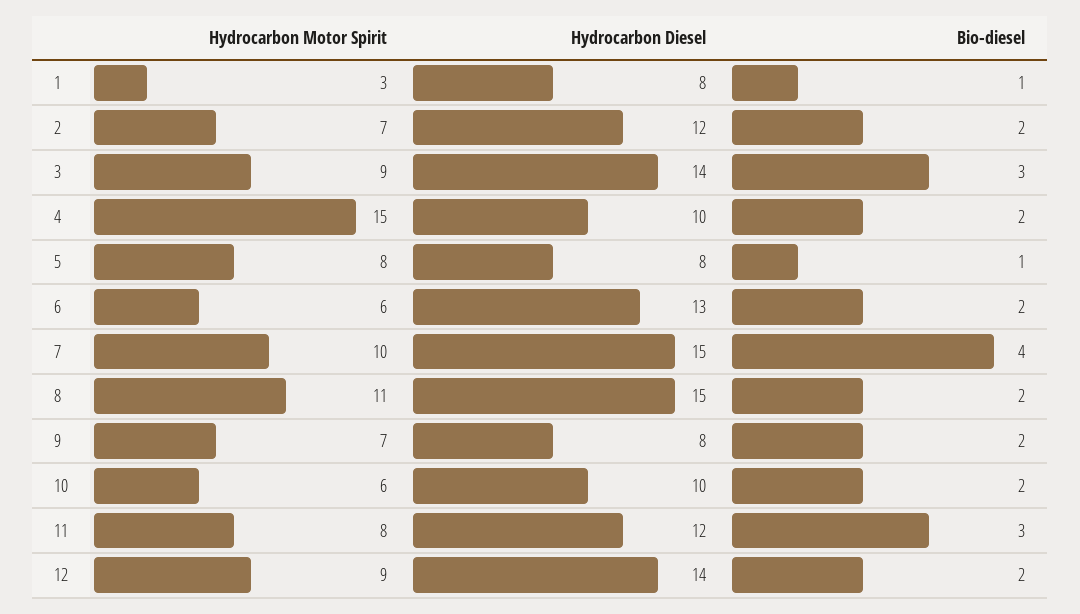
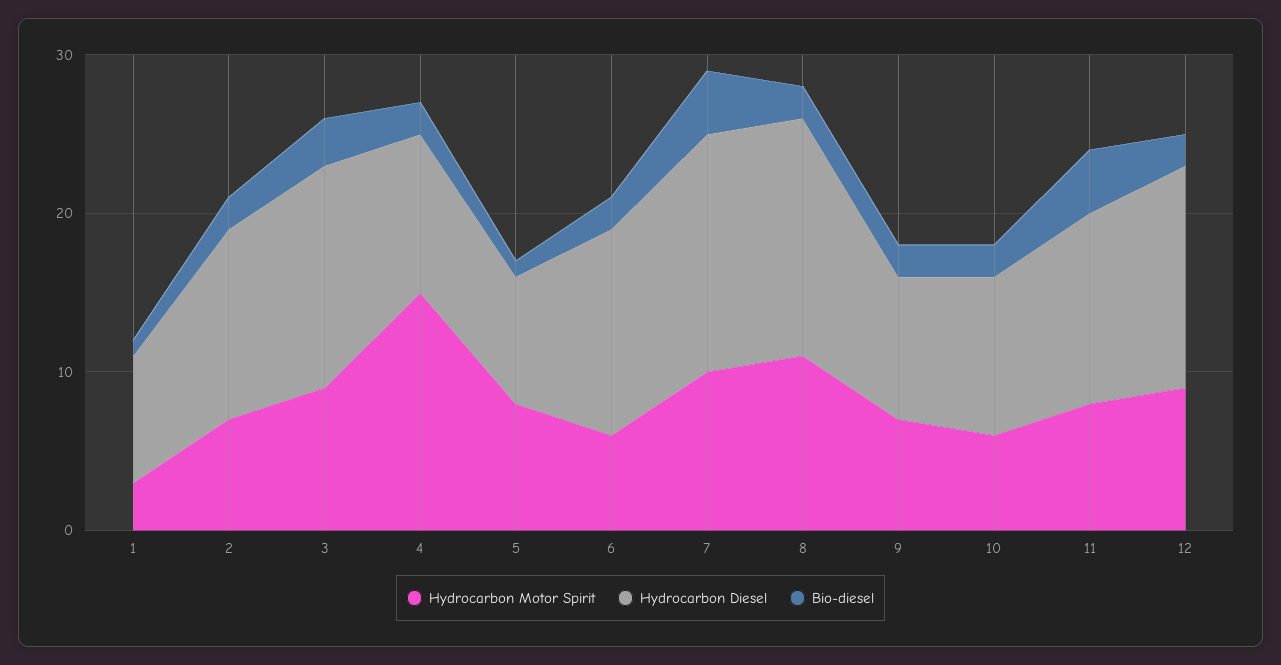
Hydrocarbon Diesel, 9: 8 -> 9
Bio-diesel, 11: 3 -> 4

